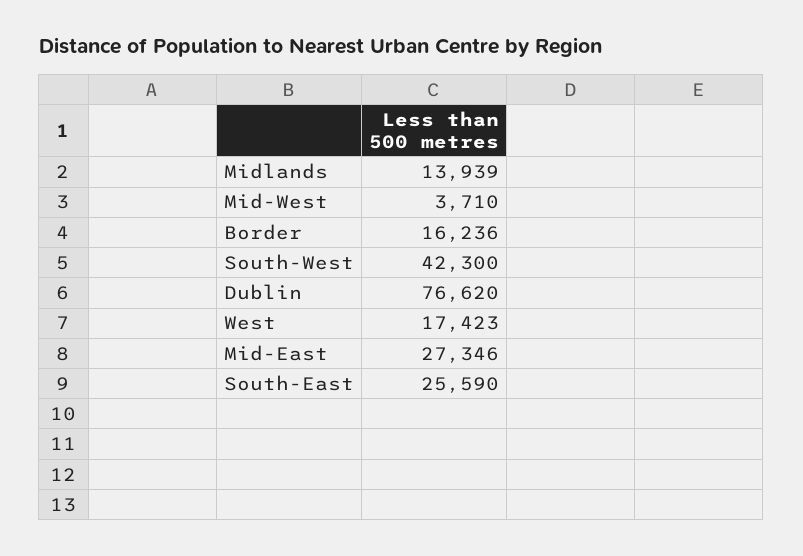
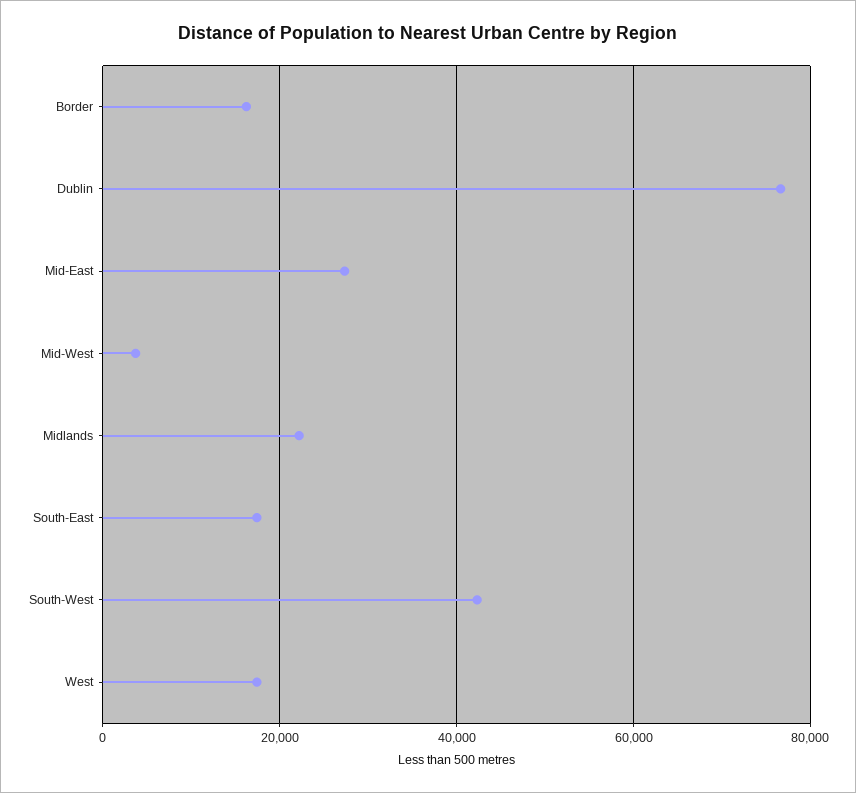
Midlands: 13939 -> 22000
South-East: 25590 -> 18000

